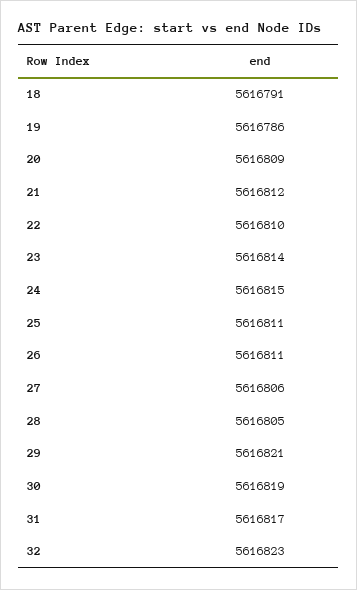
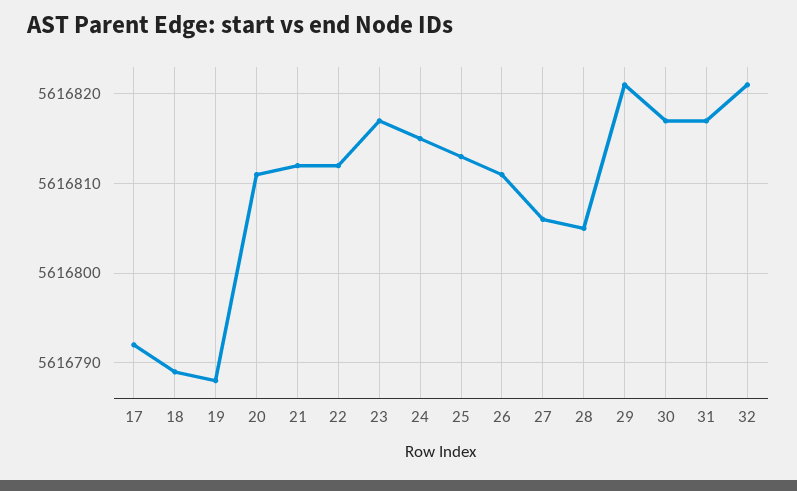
18: 5616791 -> 5616789
19: 5616786 -> 5616788
20: 5616809 -> 5616811
22: 5616810 -> 5616812
23: 5616814 -> 5616817
25: 5616811 -> 5616813
30: 5616819 -> 5616817
32: 5616823 -> 5616821
17: none -> 5616792

